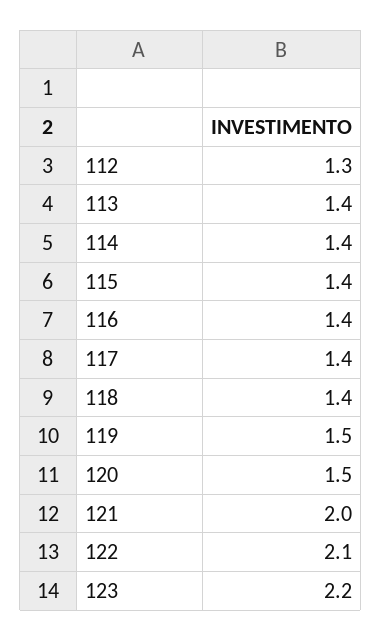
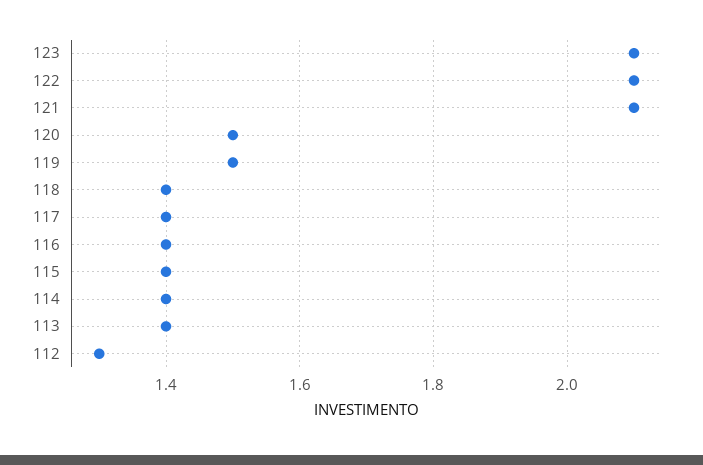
121: 2 -> 2.1
123: 2.2 -> 2.1

